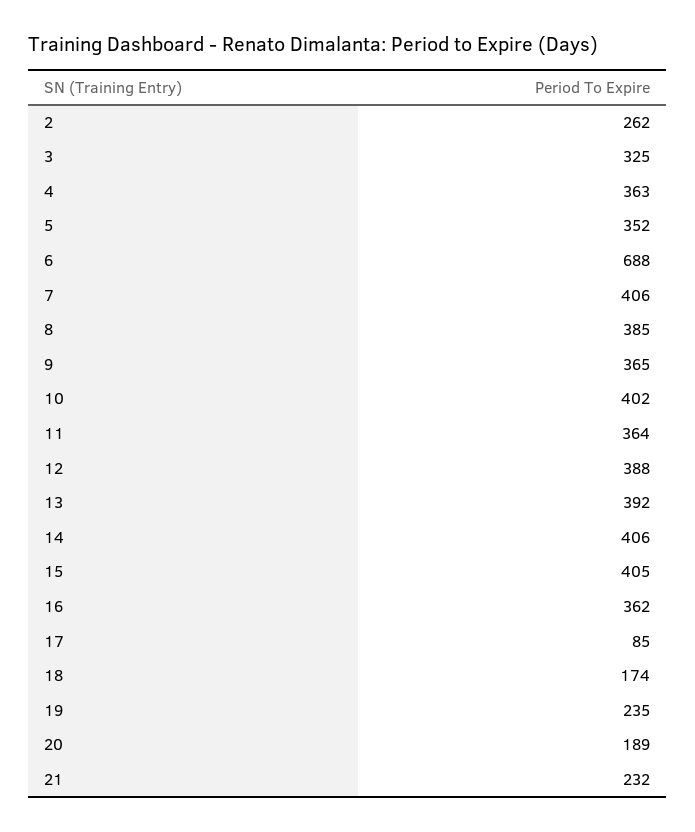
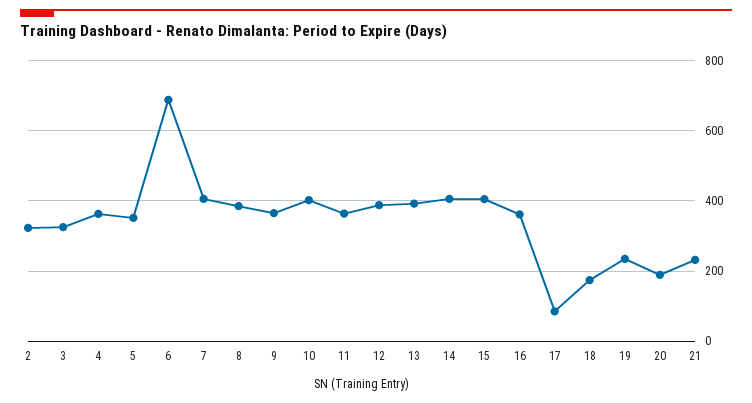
2: 262 -> 320

